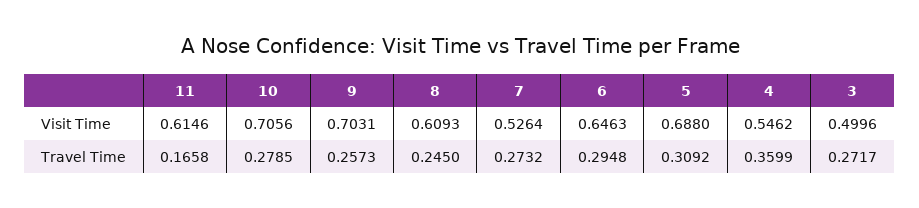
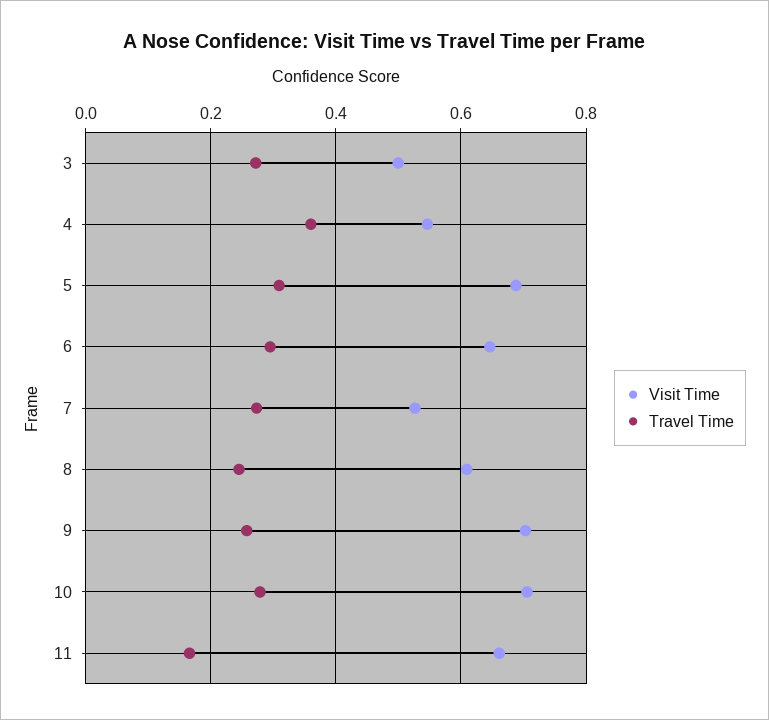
Visit Time, 11: 0.6146 -> 0.66

